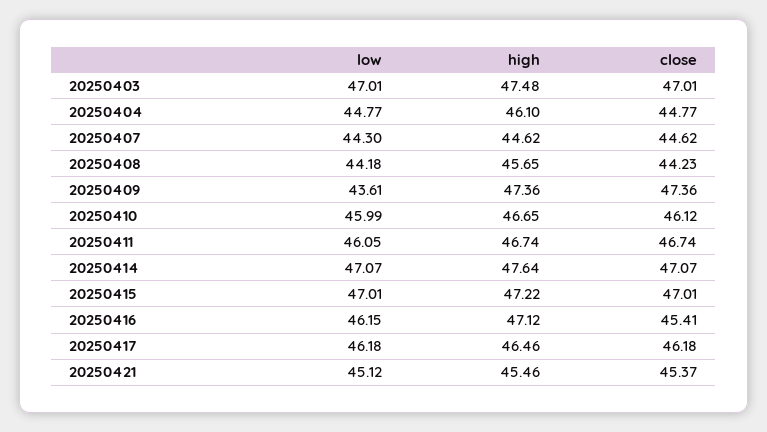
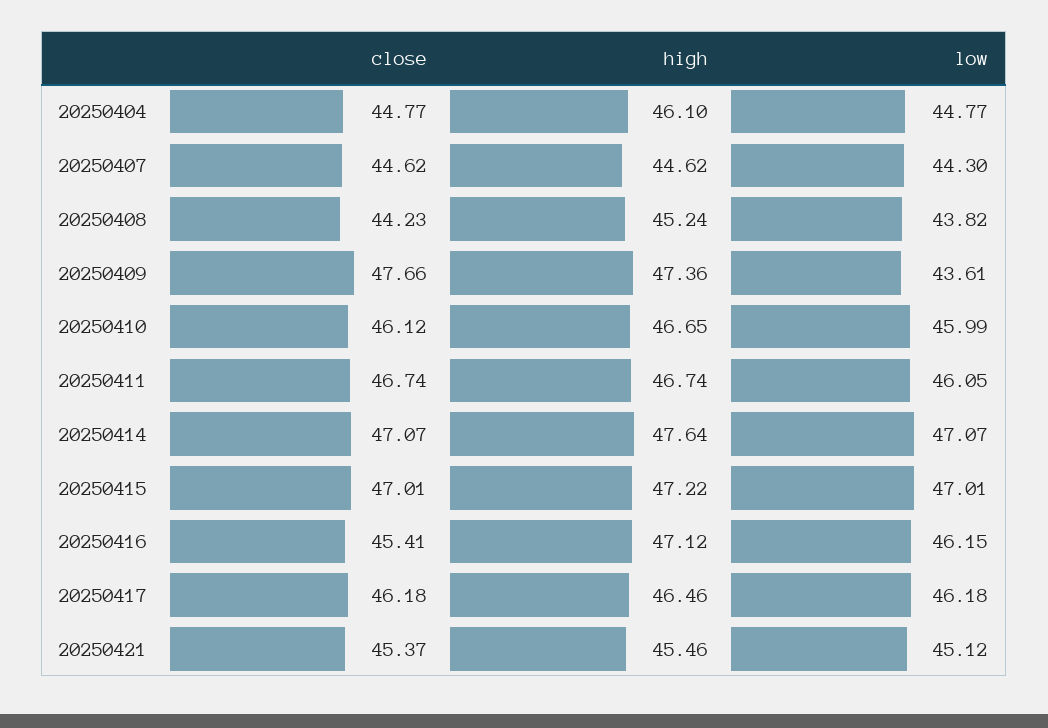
low, 20250403: 47.01 -> none
high, 20250403: 47.48 -> none
close, 20250403: 47.01 -> none
low, 20250408: 44.18 -> 43.82
high, 20250408: 45.65 -> 45.24
close, 20250409: 47.36 -> 47.66

